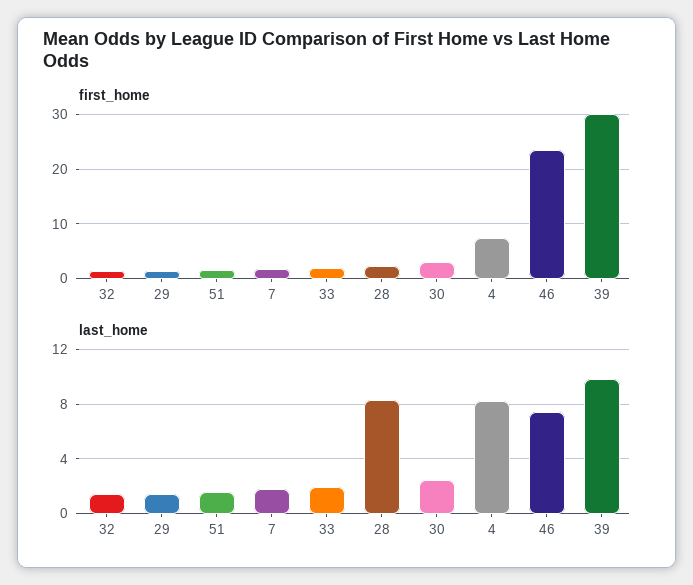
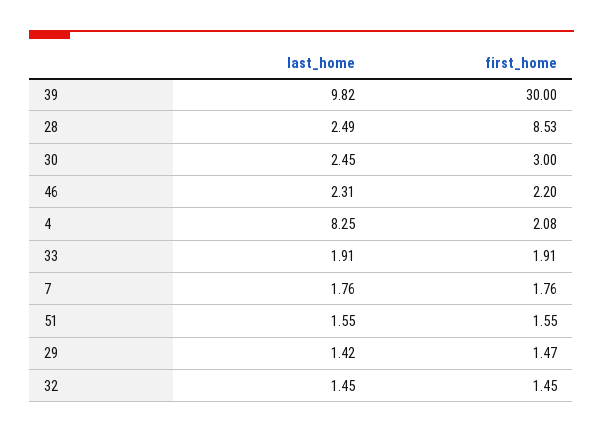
first_home, 28: 2 -> 8.53
first_home, 4: 8 -> 2.08
first_home, 46: 24 -> 2.2
last_home, 28: 8.5 -> 2.49
last_home, 46: 7.5 -> 2.31

